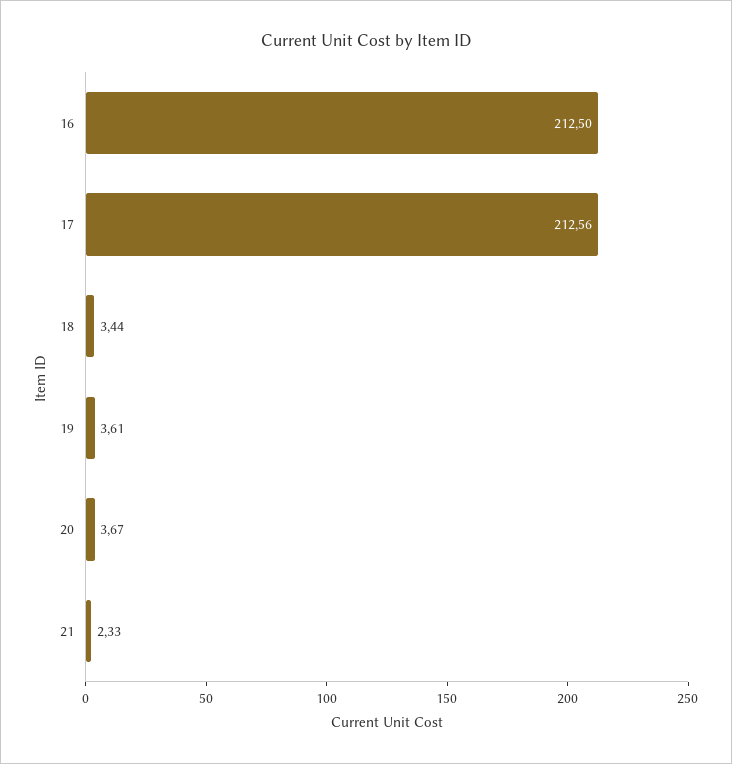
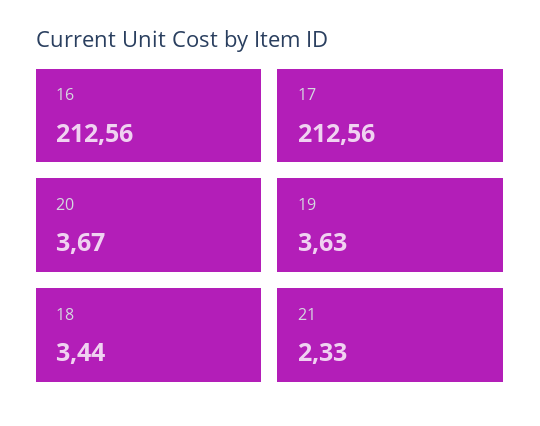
16: 212.5 -> 212.56
19: 3.61 -> 3.63

